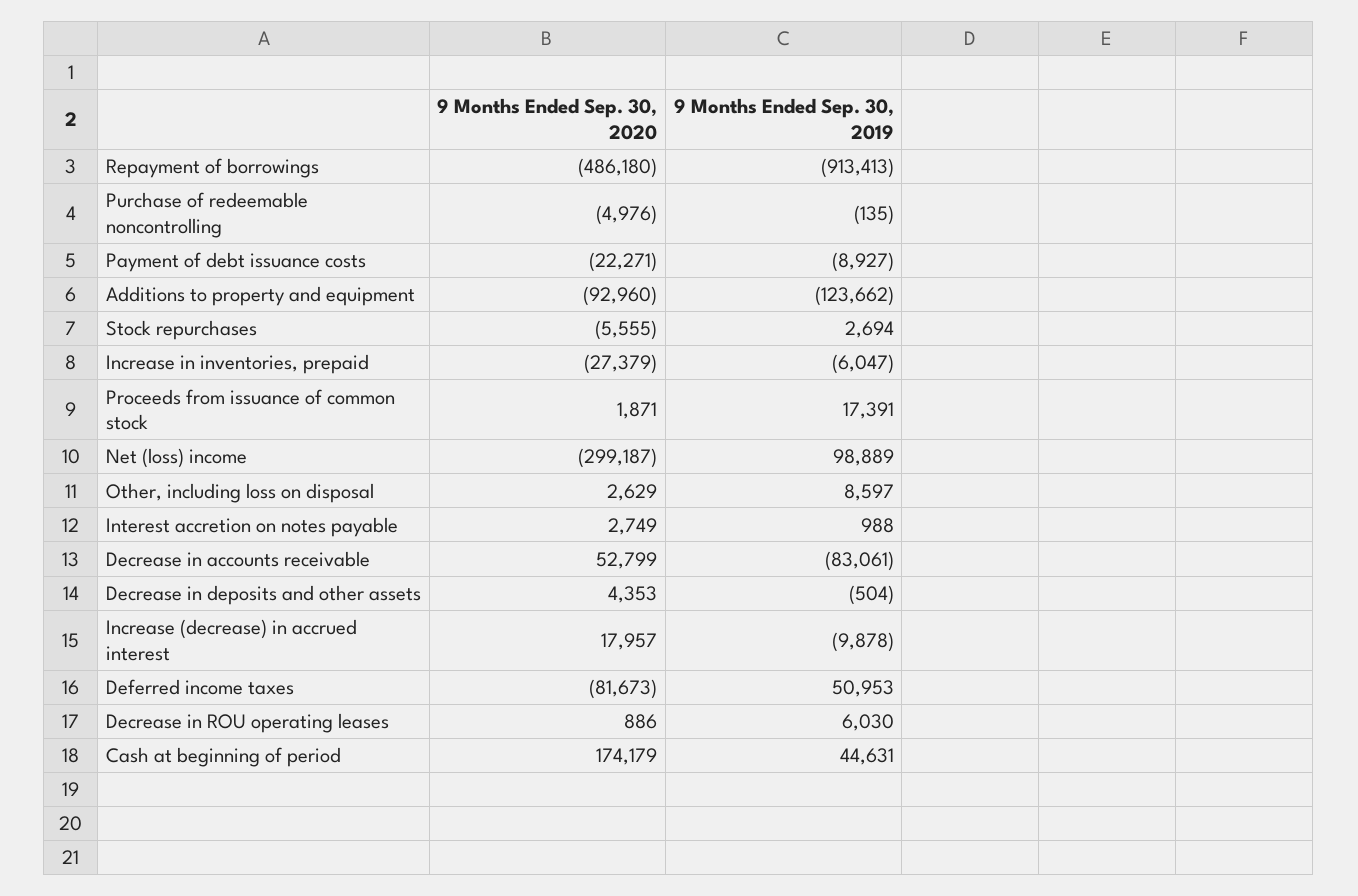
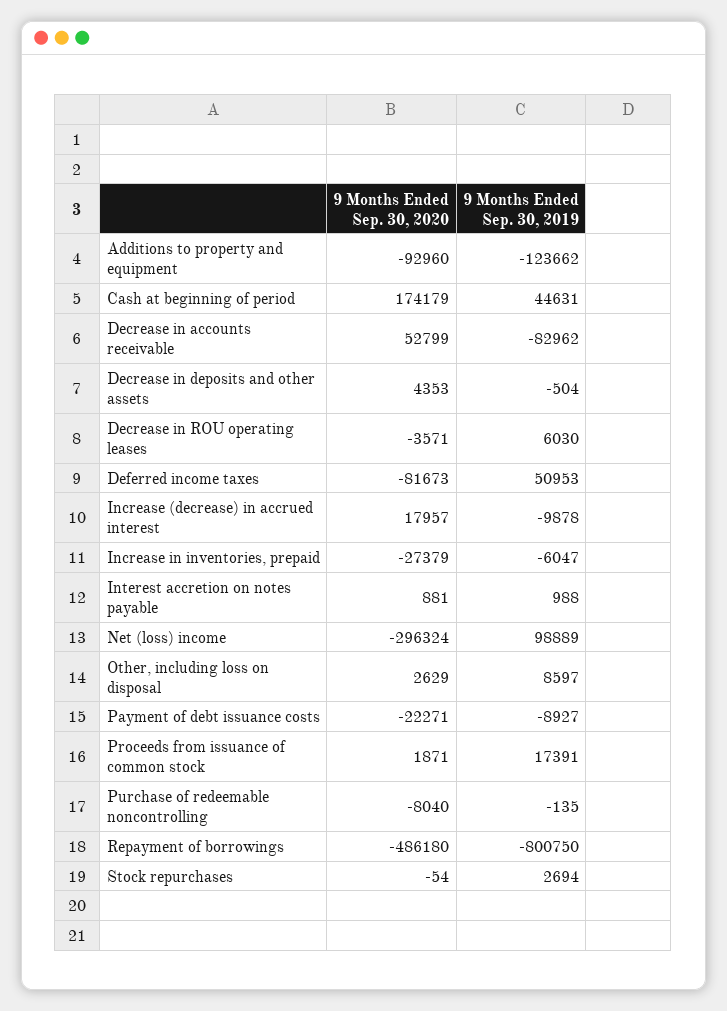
9 Months Ended Sep. 30, 2019, Repayment of borrowings: -913413 -> -800750
9 Months Ended Sep. 30, 2020, Purchase of redeemable noncontrolling: -4976 -> -8040
9 Months Ended Sep. 30, 2020, Stock repurchases: -5555 -> -54
9 Months Ended Sep. 30, 2020, Net (loss) income: -299187 -> -296324
9 Months Ended Sep. 30, 2020, Interest accretion on notes payable: 2749 -> 881
9 Months Ended Sep. 30, 2019, Decrease in accounts receivable: -83061 -> -82962
9 Months Ended Sep. 30, 2020, Decrease in ROU operating leases: 886 -> -3571

